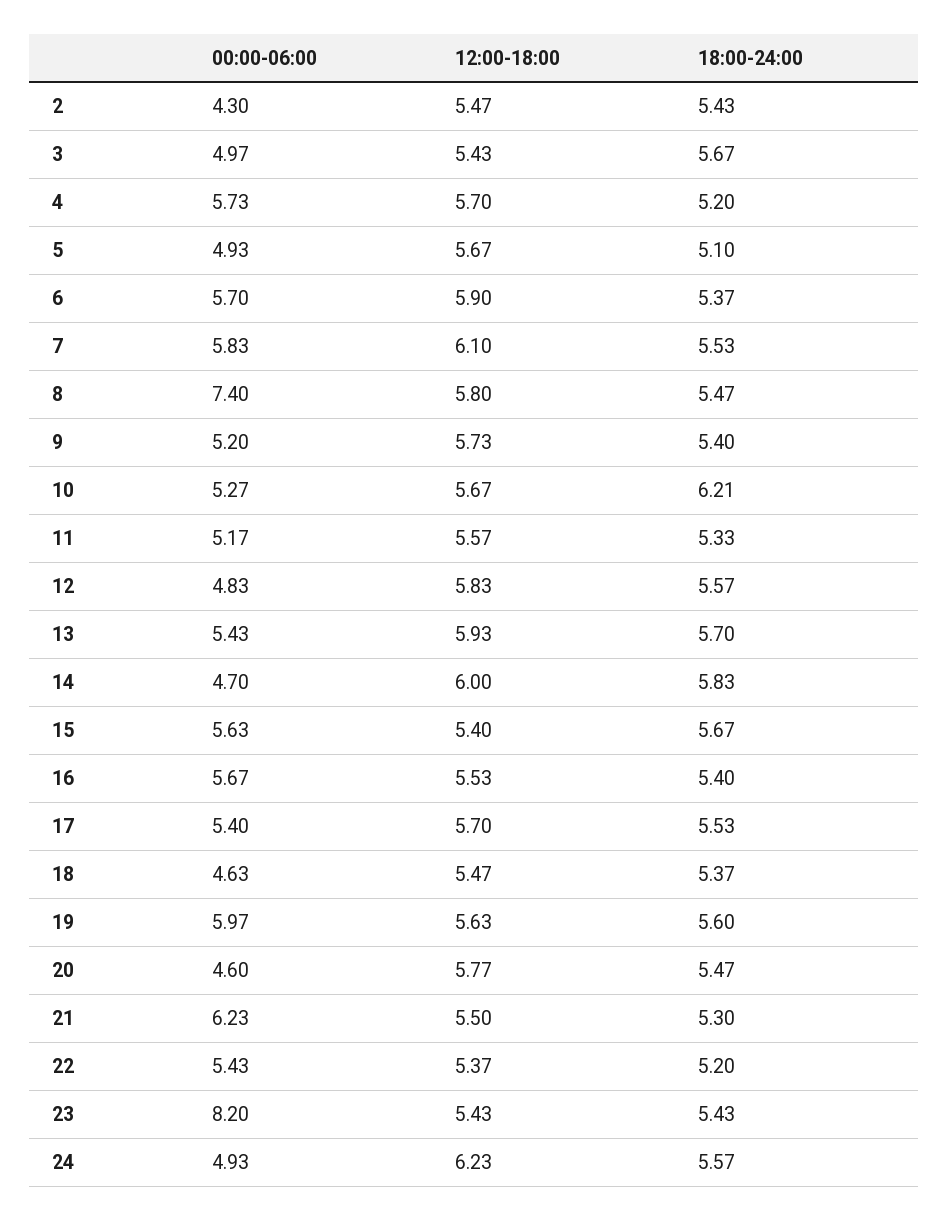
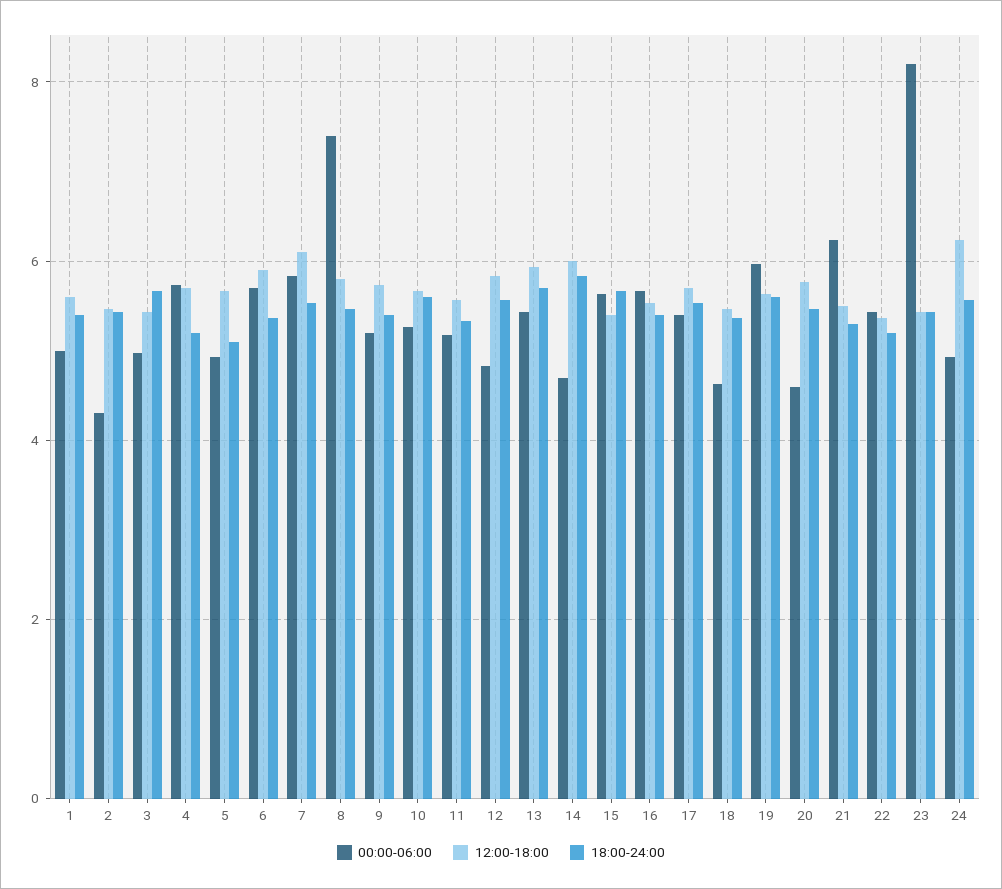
18:00-24:00, 10: 6.21 -> 5.6
00:00-06:00, 1: none -> 5
12:00-18:00, 1: none -> 5.6
18:00-24:00, 1: none -> 5.4

